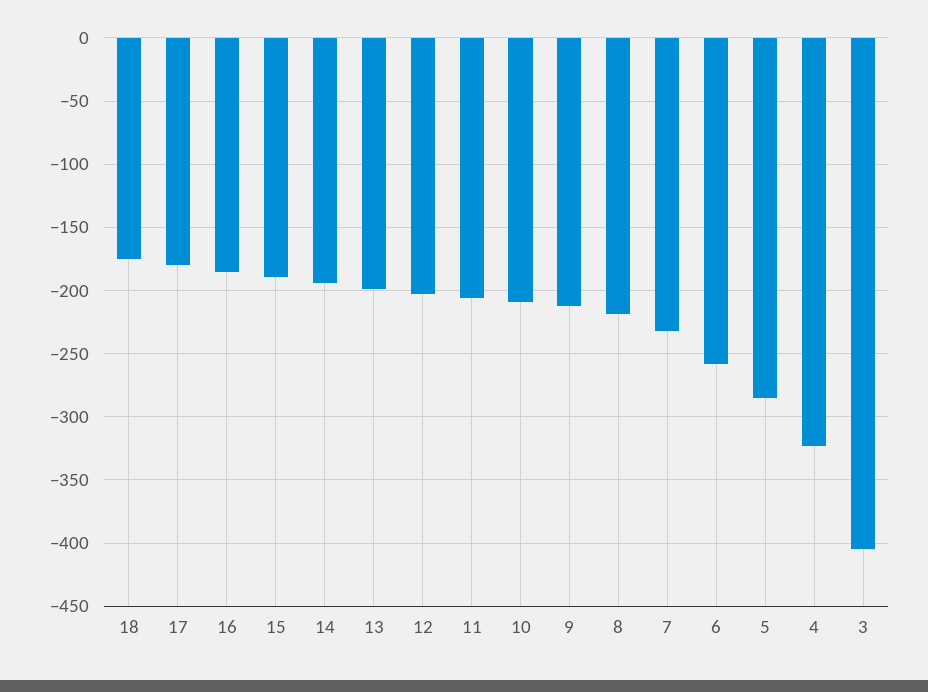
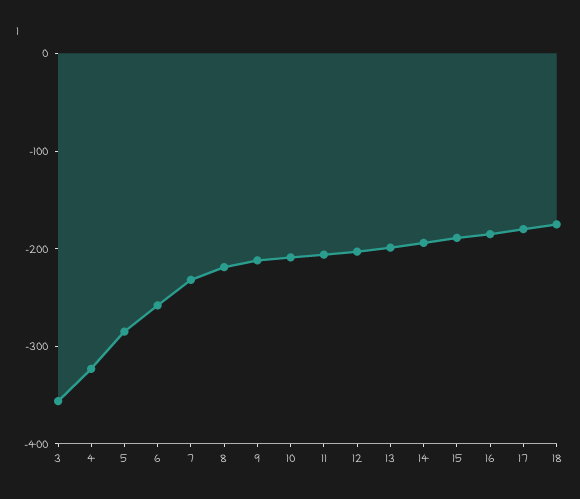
3: -405 -> -360

